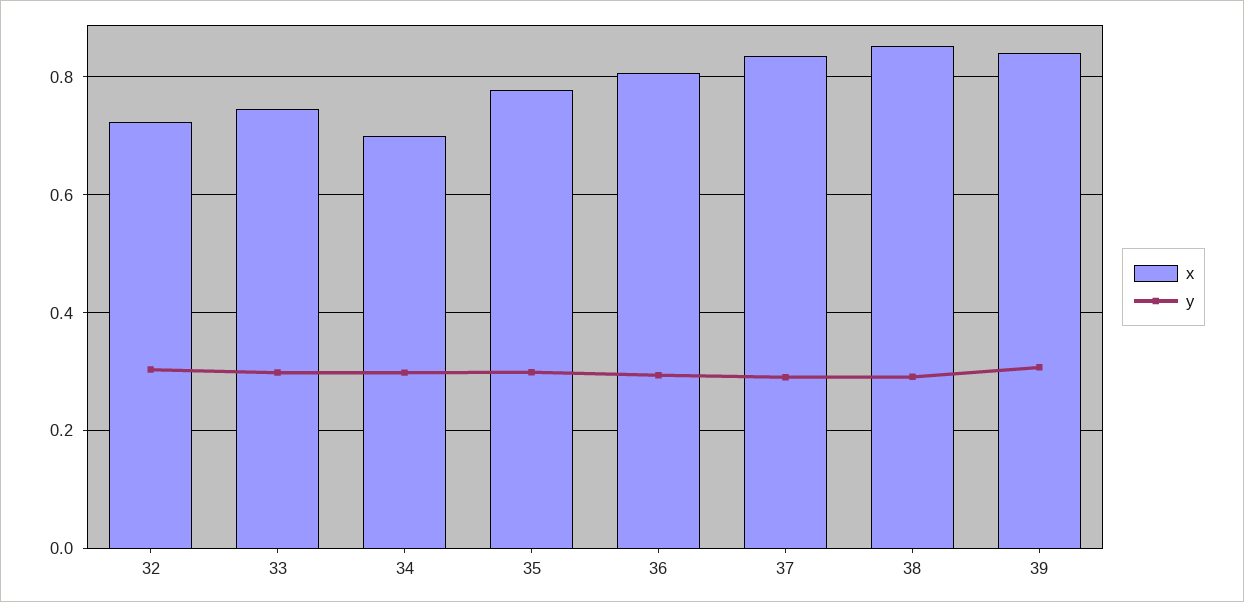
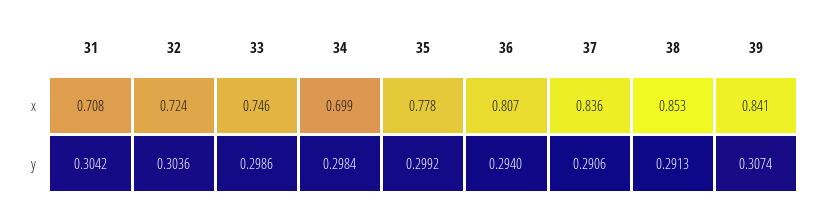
x, 31: none -> 0.708
y, 31: none -> 0.3042

